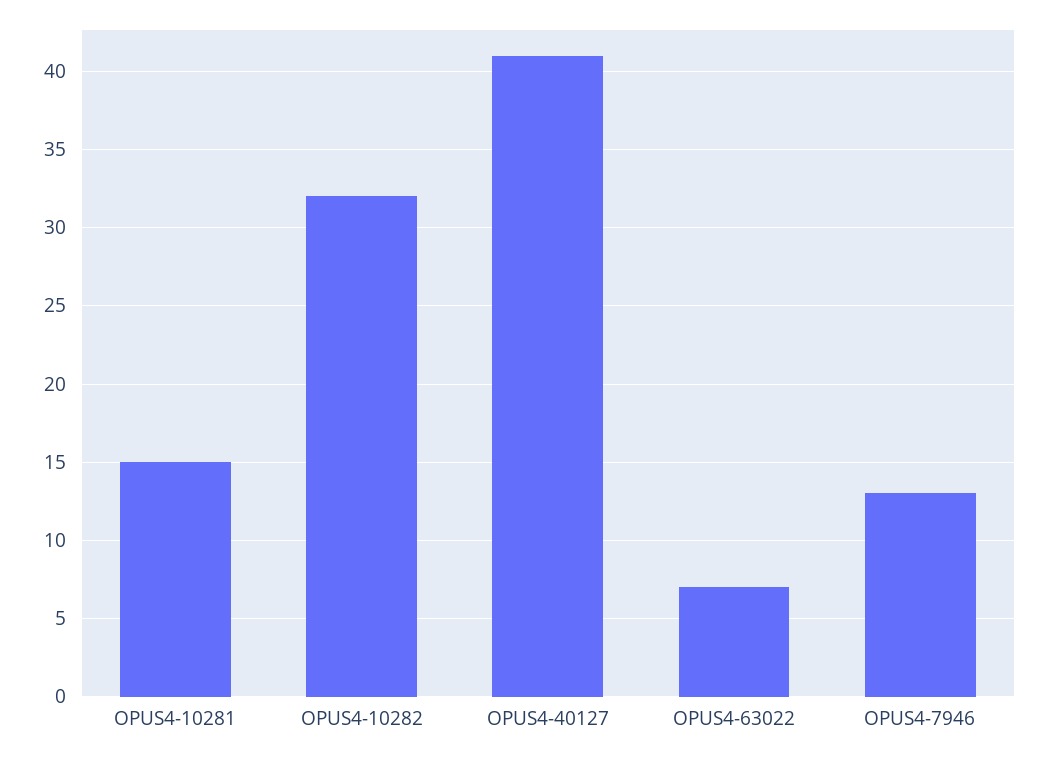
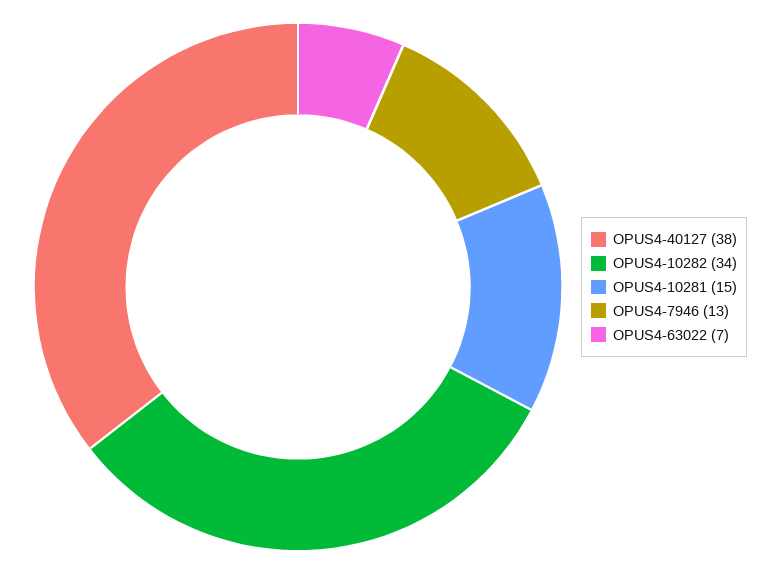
OPUS4-10282: 32 -> 34
OPUS4-40127: 41 -> 38

